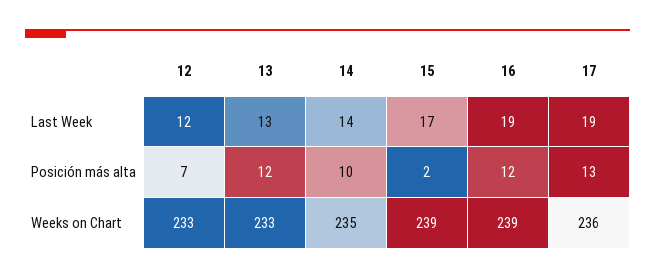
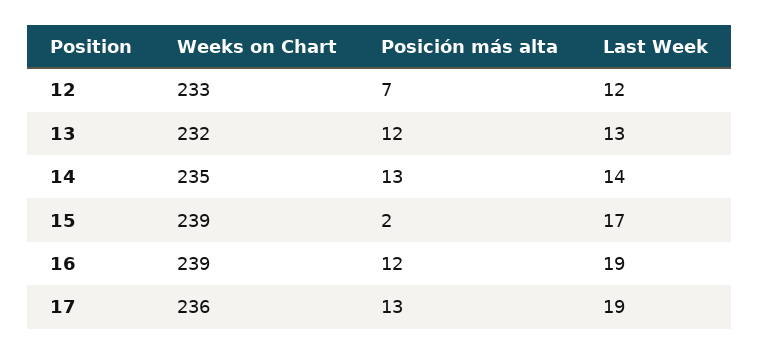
14, Posición más alta: 10 -> 13
13, Weeks on Chart: 233 -> 232

